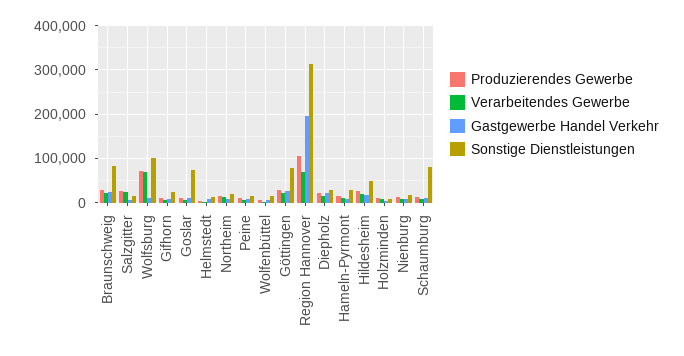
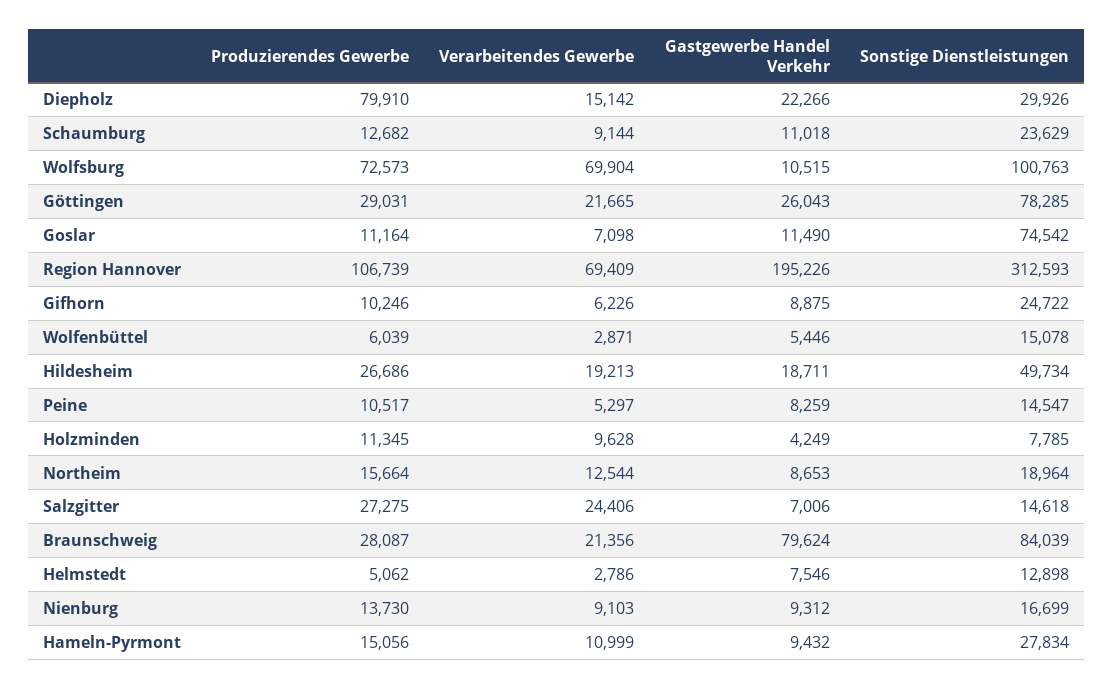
Gastgewerbe Handel Verkehr, Braunschweig: 20000 -> 79624
Produzierendes Gewerbe, Diepholz: 20000 -> 79910
Sonstige Dienstleistungen, Schaumburg: 80000 -> 23629

